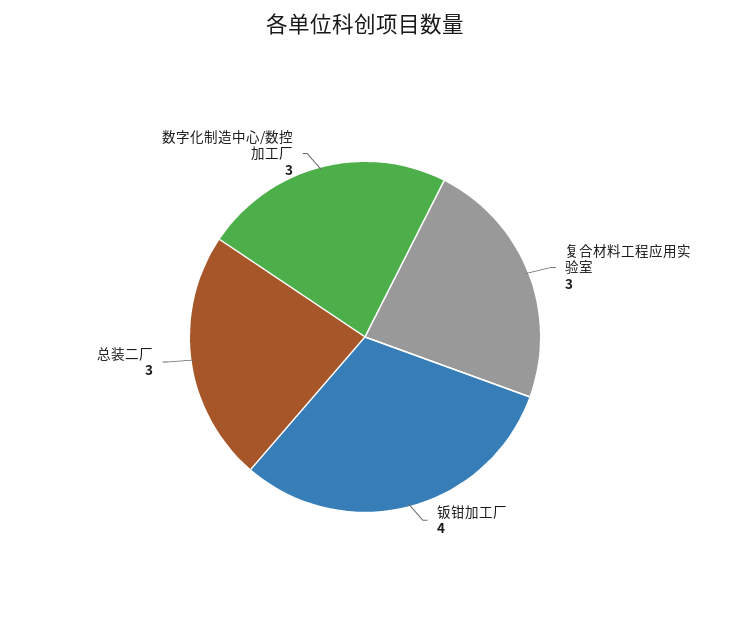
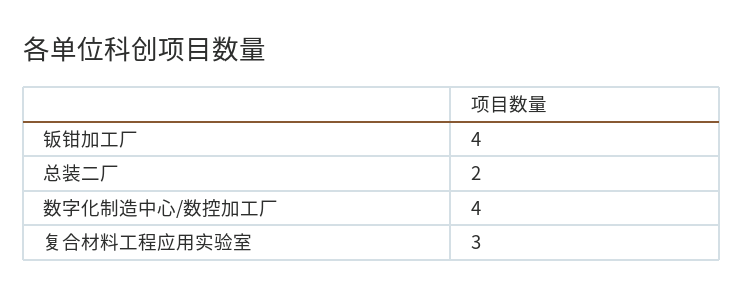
总装二厂: 3 -> 2
数字化制造中心/数控加工厂: 3 -> 4

